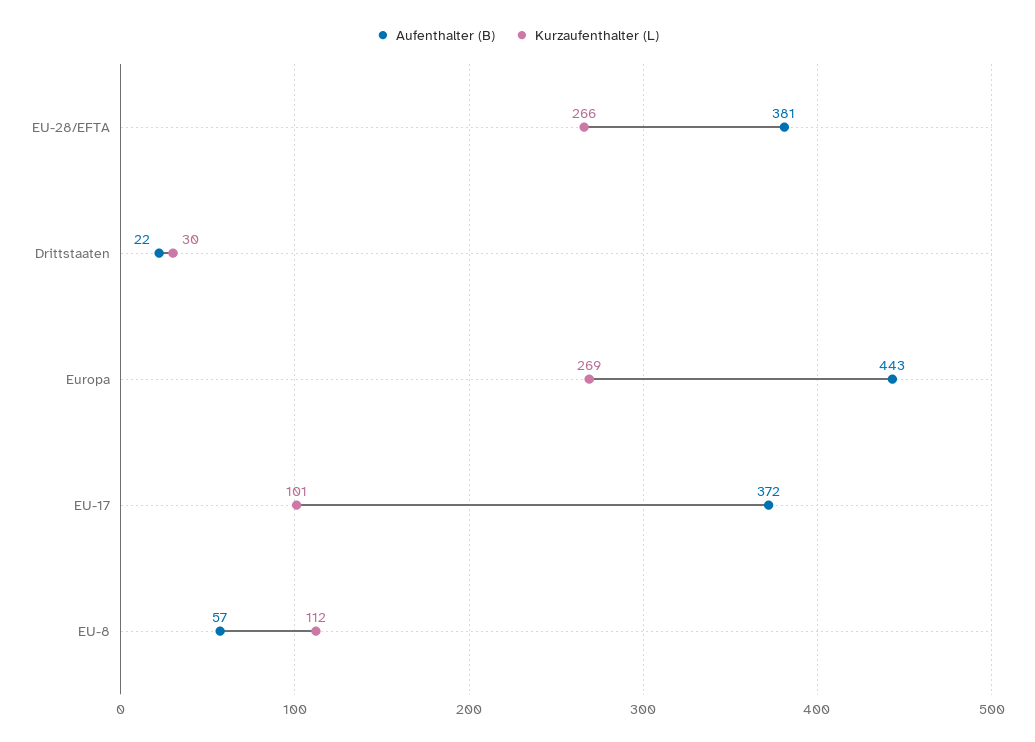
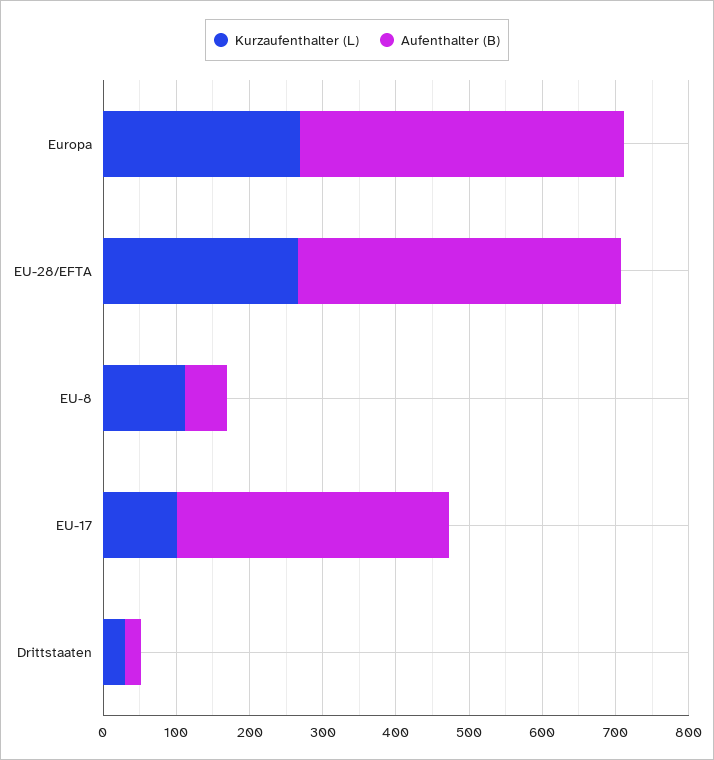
Aufenthalter (B), EU-28/EFTA: 381 -> 440

